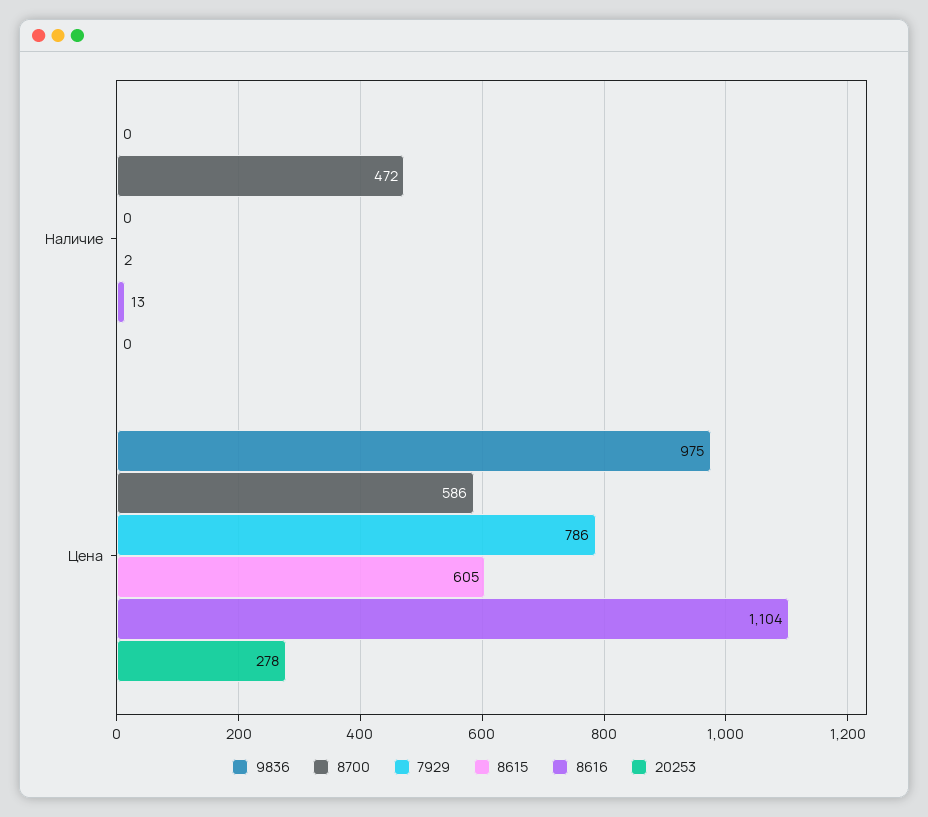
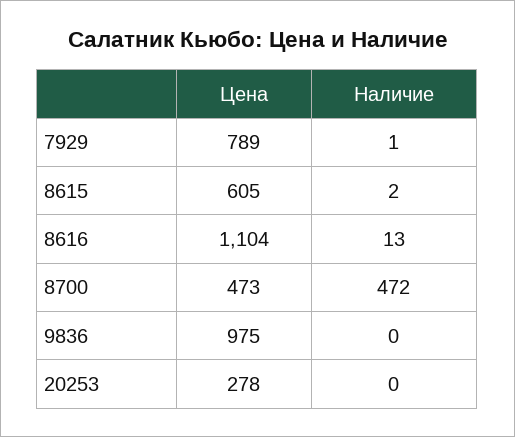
7929, Наличие: 0 -> 1
8700, Цена: 586 -> 473
7929, Цена: 786 -> 789

